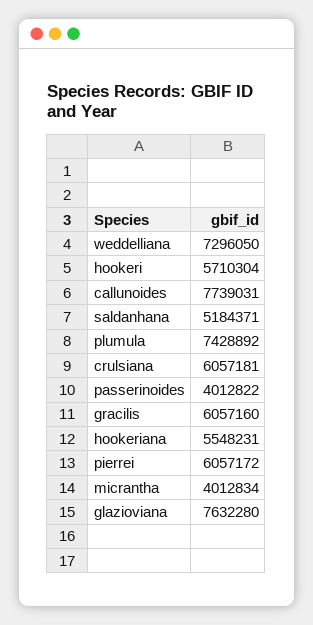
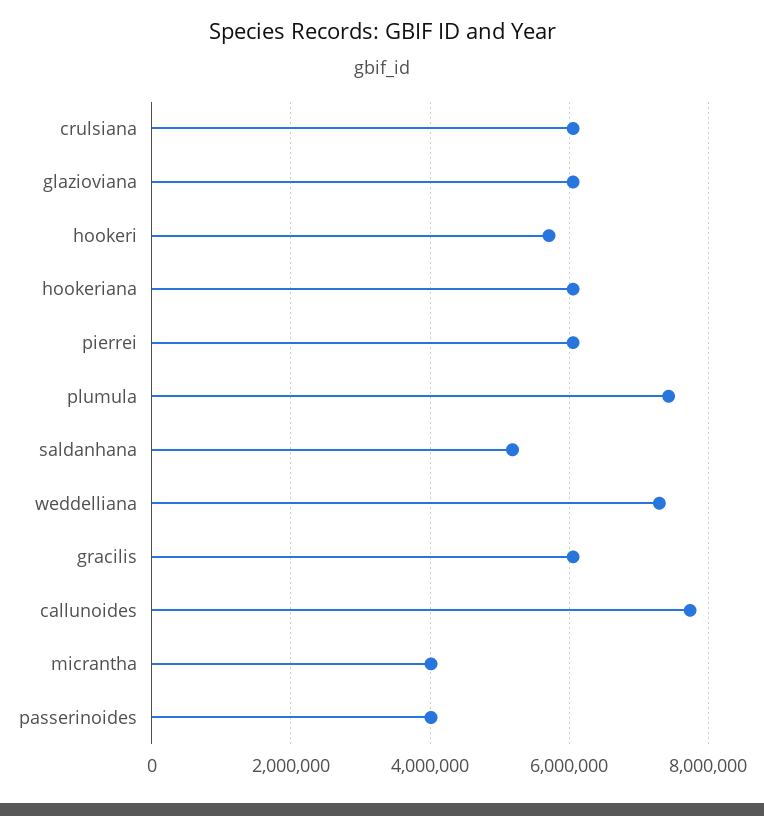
hookeriana: 5548231 -> 6000000
glazioviana: 7632280 -> 6000000

